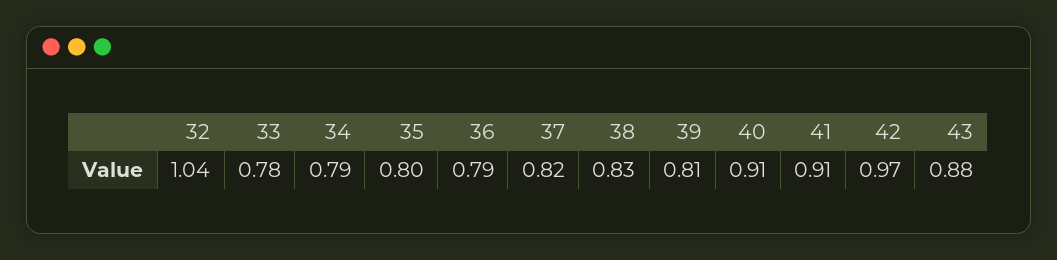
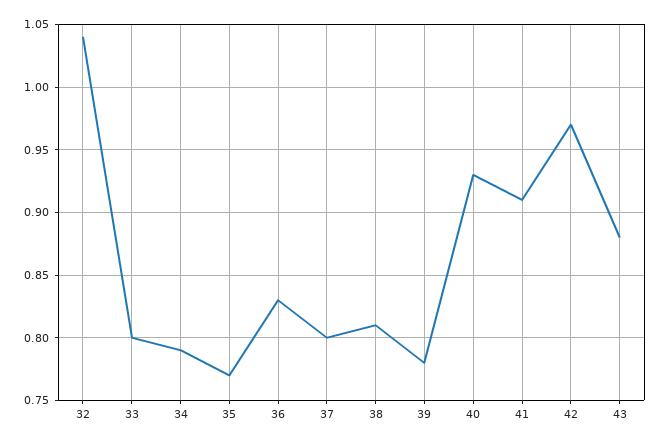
33: 0.78 -> 0.8
35: 0.8 -> 0.77
36: 0.79 -> 0.83
37: 0.82 -> 0.8
38: 0.83 -> 0.81
39: 0.81 -> 0.78
40: 0.91 -> 0.93

